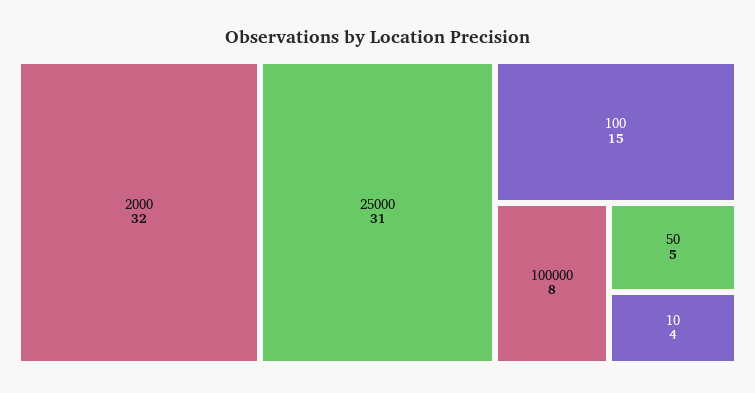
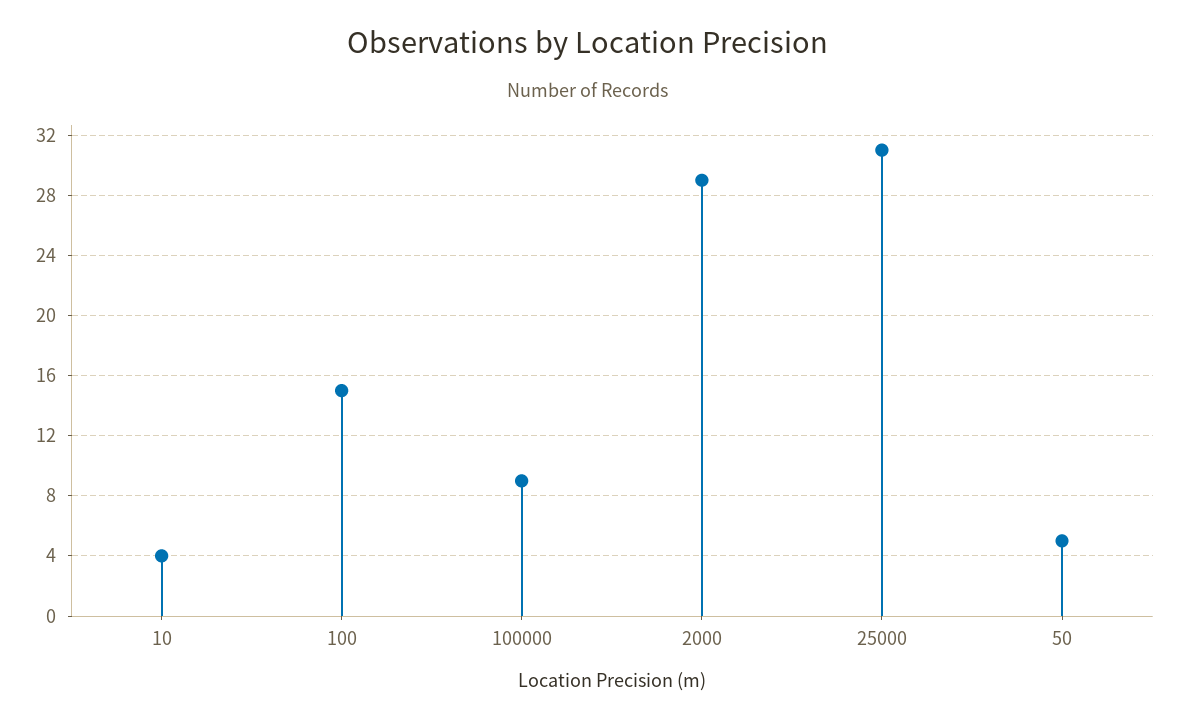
2000: 32 -> 29
100000: 8 -> 9

